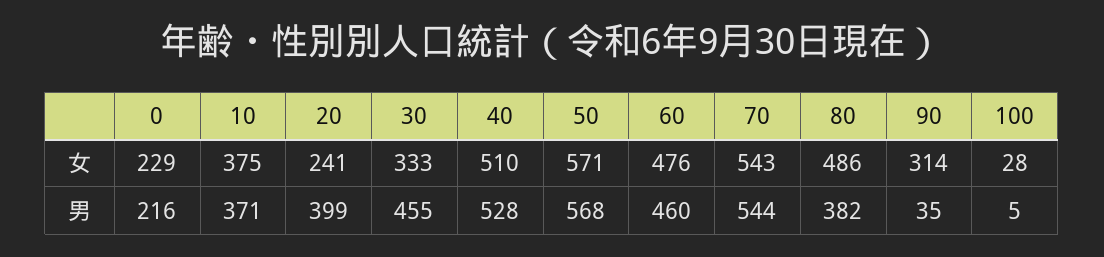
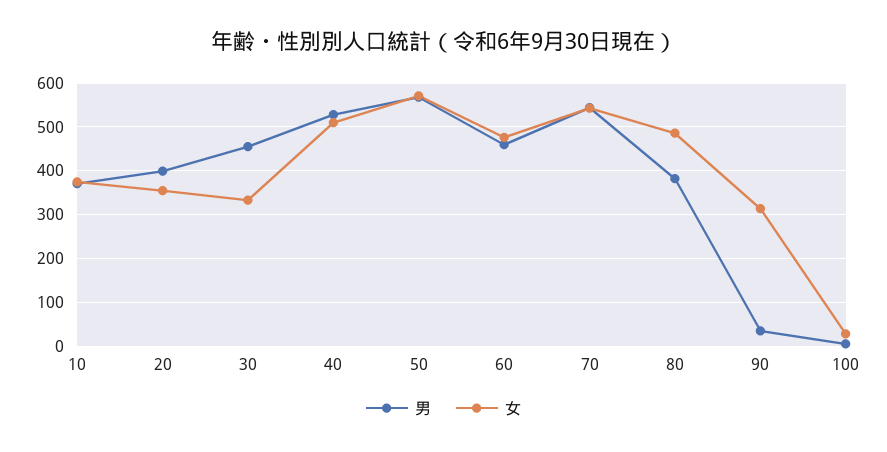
女, 0: 229 -> none
女, 20: 241 -> 360
男, 0: 216 -> none

